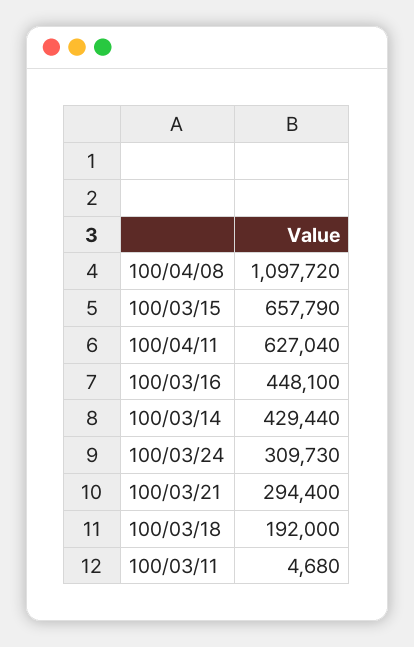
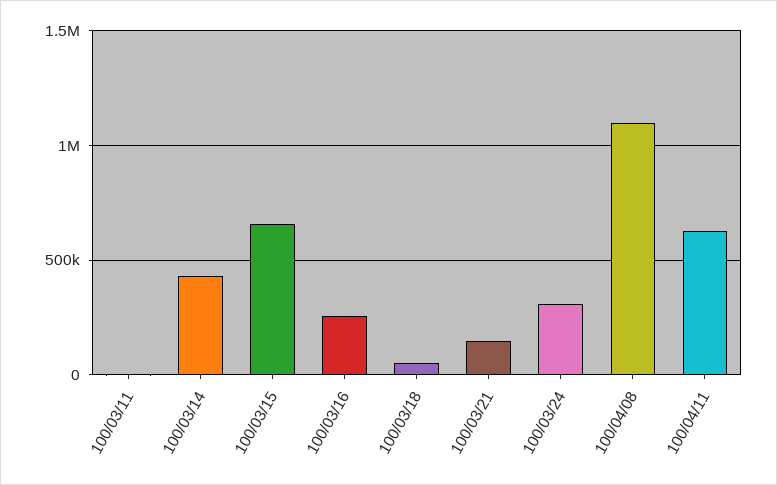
100/03/16: 448100 -> 250000
100/03/21: 294400 -> 150000
100/03/18: 192000 -> 50000

